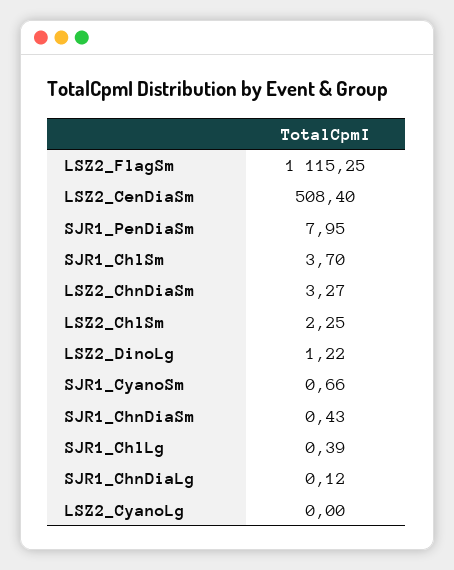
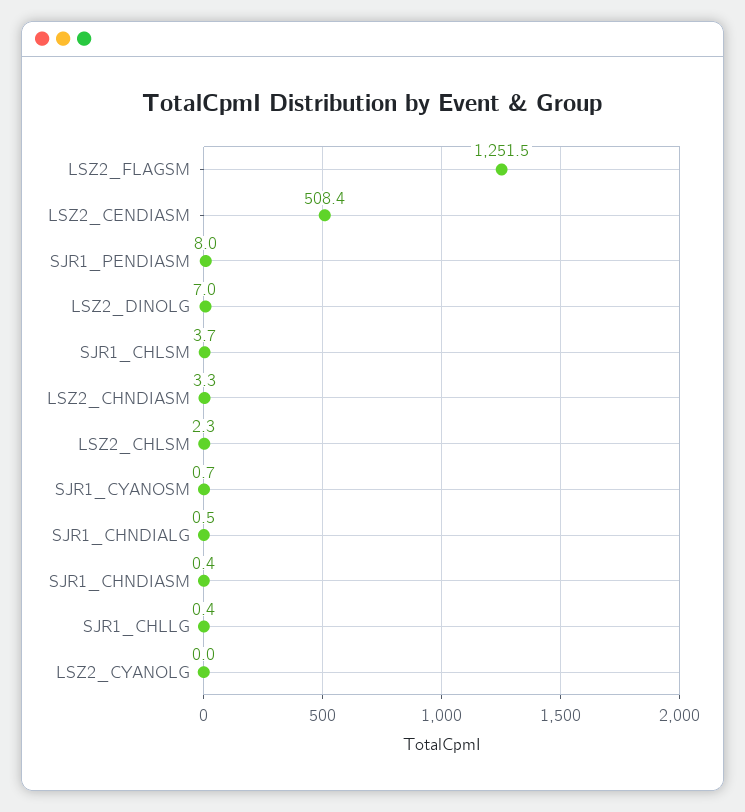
LSZ2_FlagSm: 1115.25 -> 1251.5
LSZ2_DinoLg: 1.22 -> 7
SJR1_ChnDiaLg: 0.12 -> 0.5

